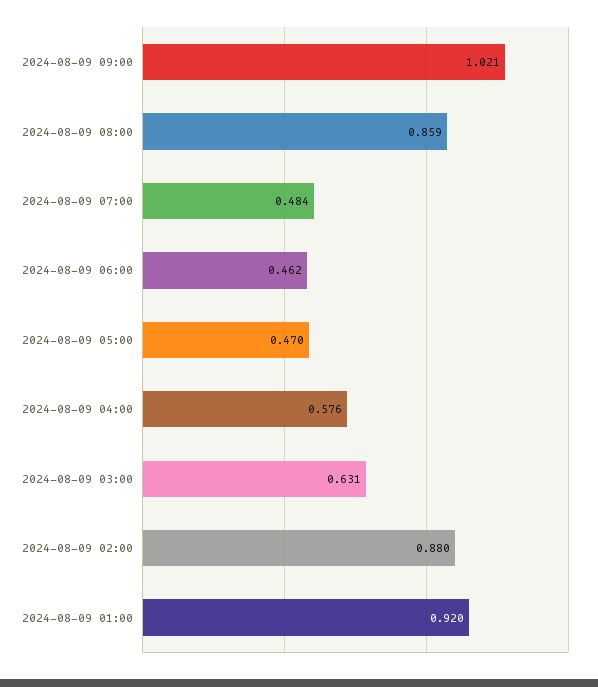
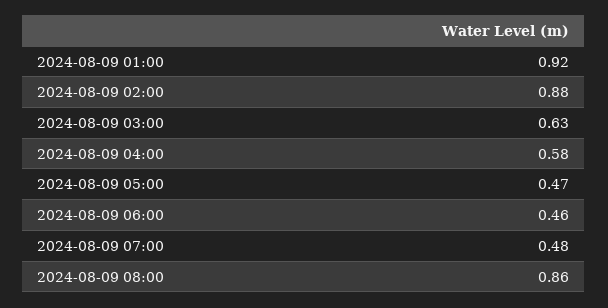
2024-08-09 09:00: 1.021 -> none

